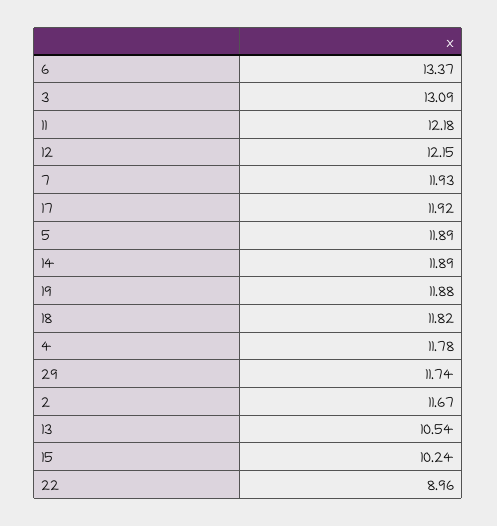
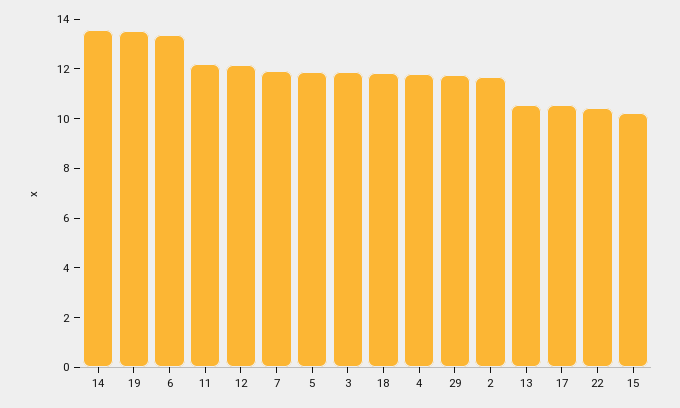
3: 13.09 -> 12
17: 11.92 -> 10.5
14: 11.89 -> 13.5
19: 11.88 -> 13.5
22: 8.96 -> 10.5

